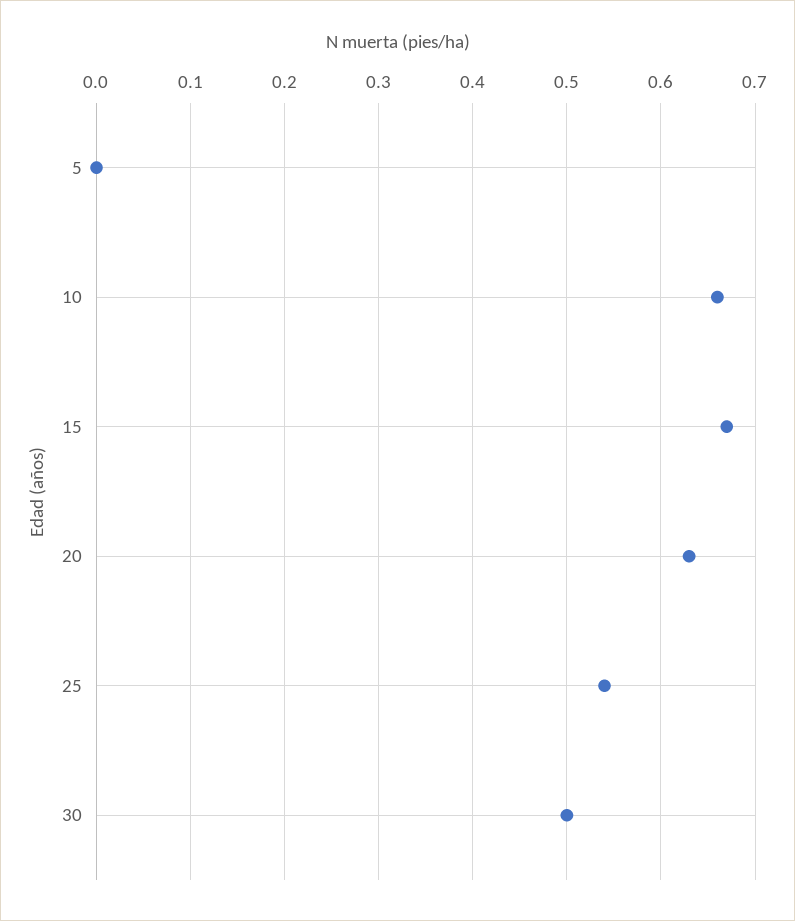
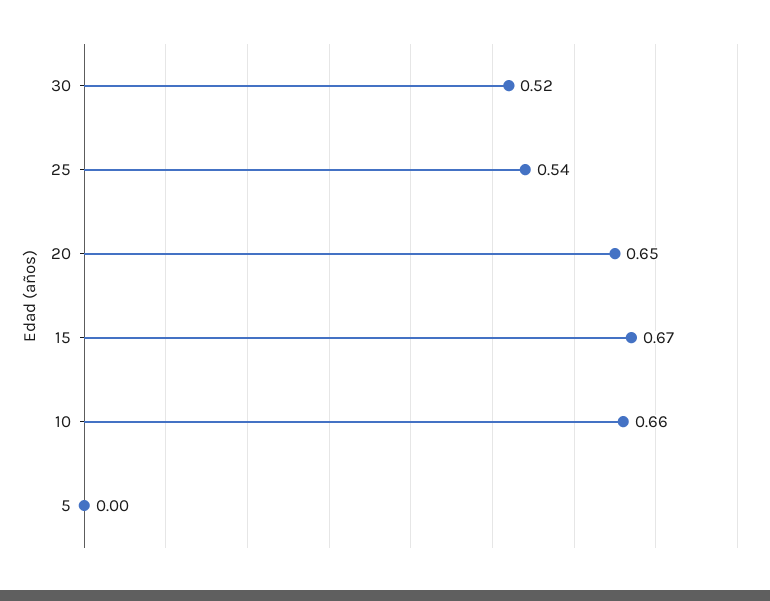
20: 0.63 -> 0.65
30: 0.5 -> 0.52

